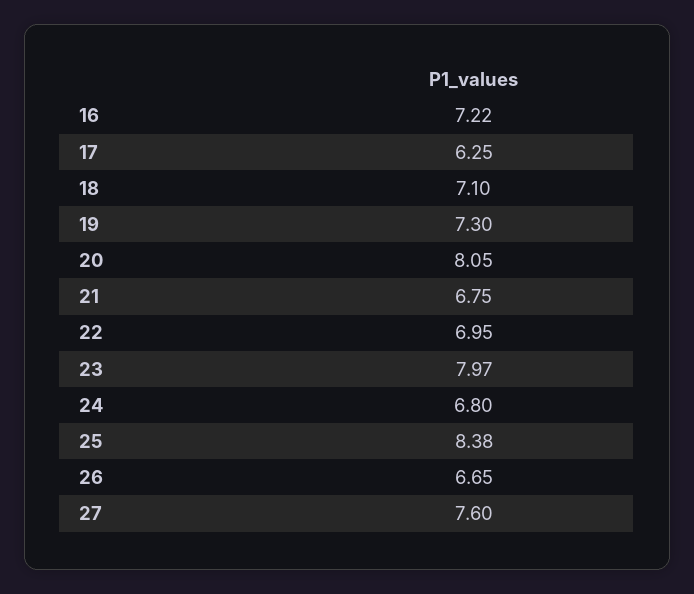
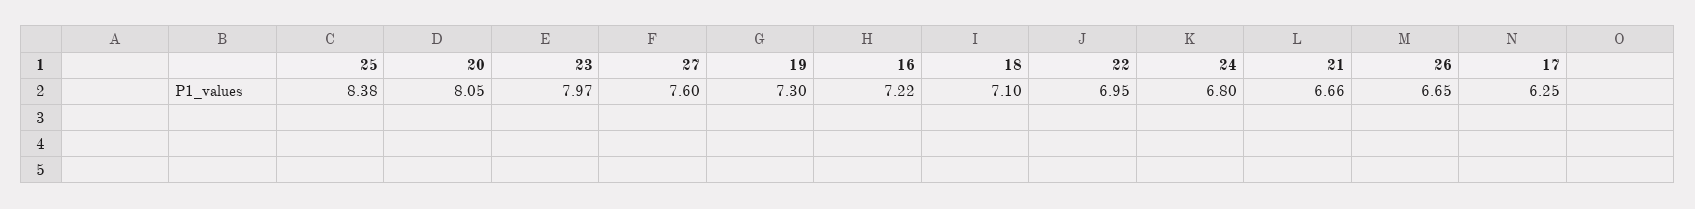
21: 6.75 -> 6.66

